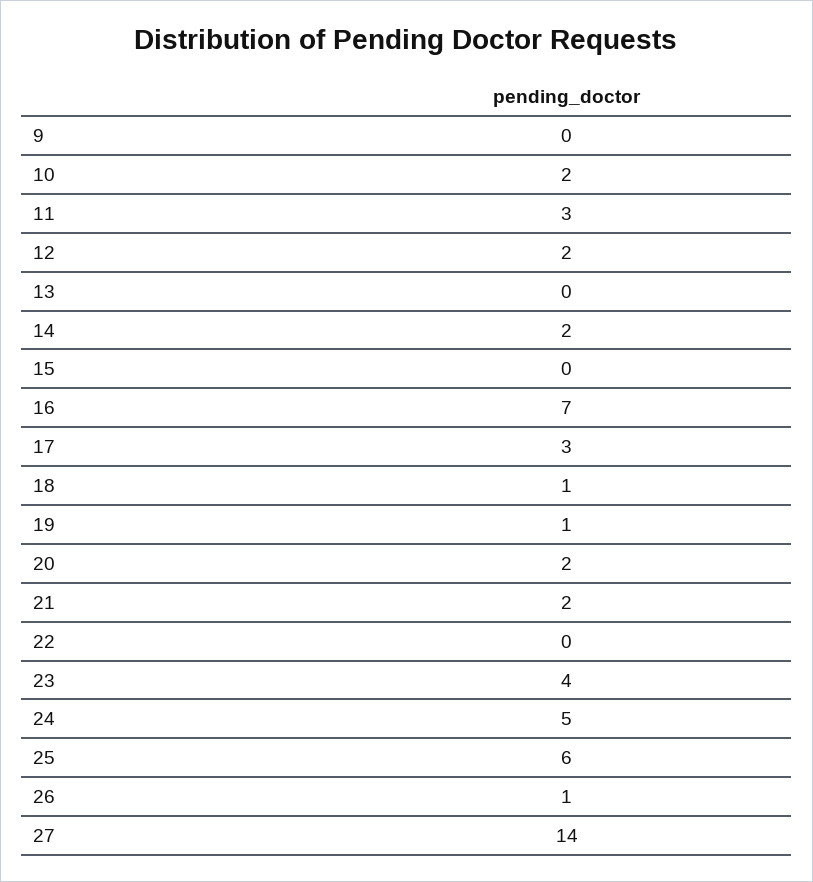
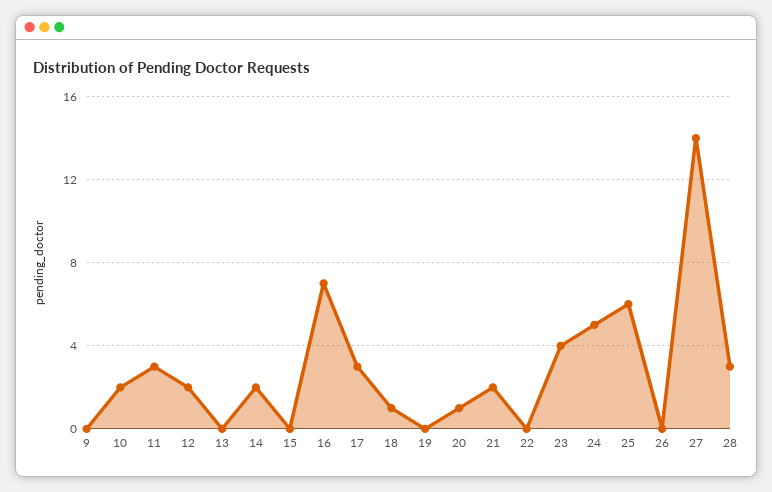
19: 1 -> 0
20: 2 -> 1
26: 1 -> 0
28: none -> 3

